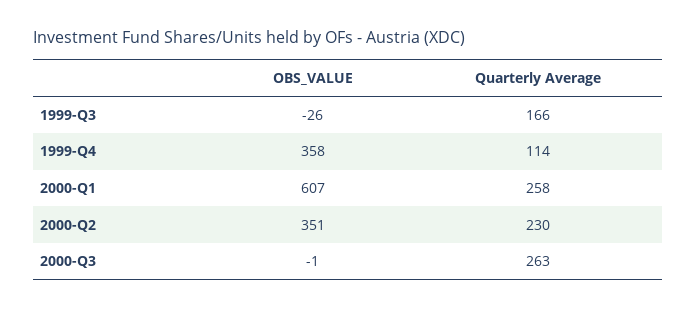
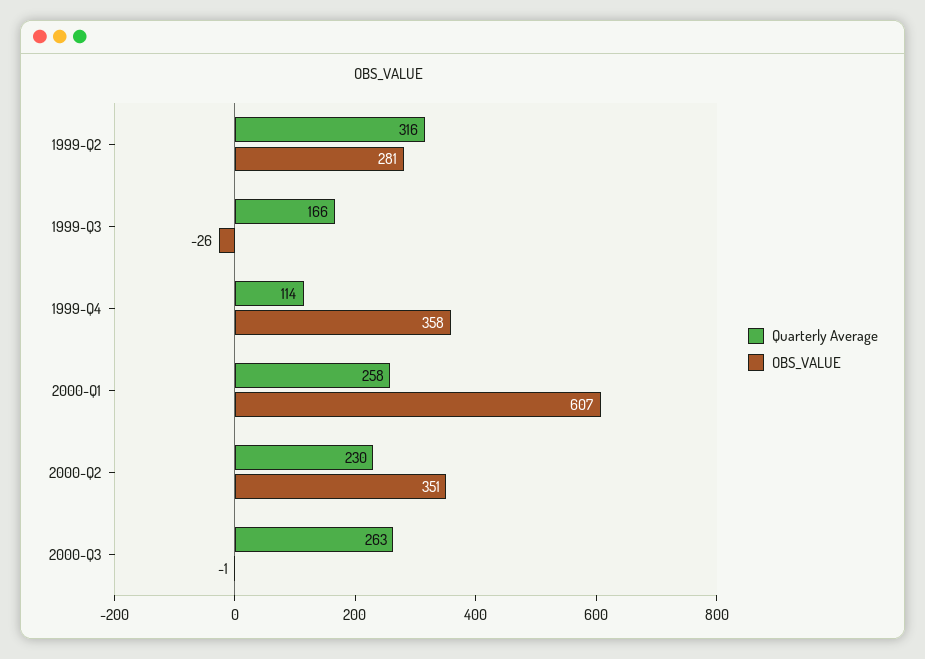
Quarterly Average, 1999-Q2: none -> 316
OBS_VALUE, 1999-Q2: none -> 281

